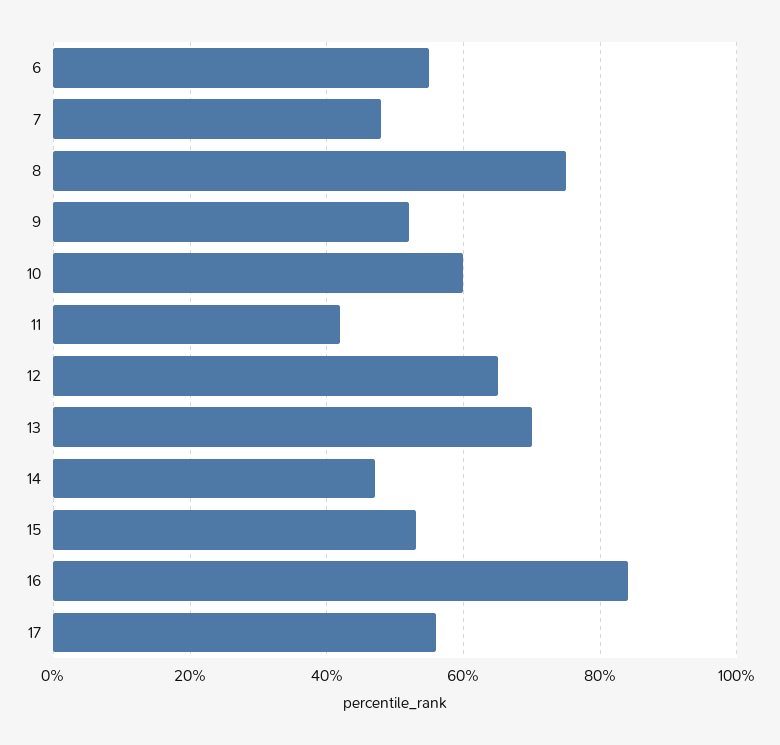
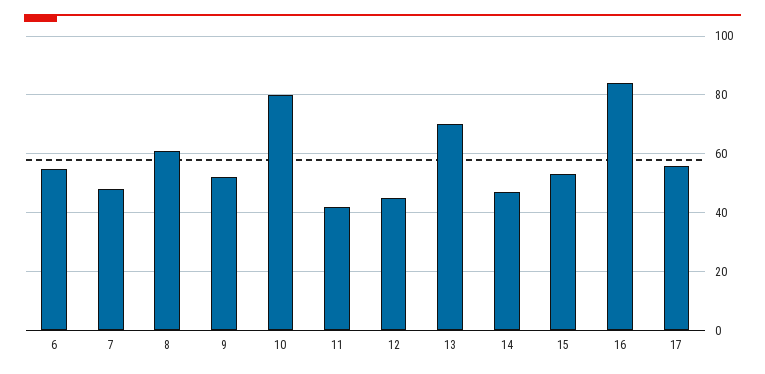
8: 75 -> 60
10: 60 -> 80
12: 65 -> 45

